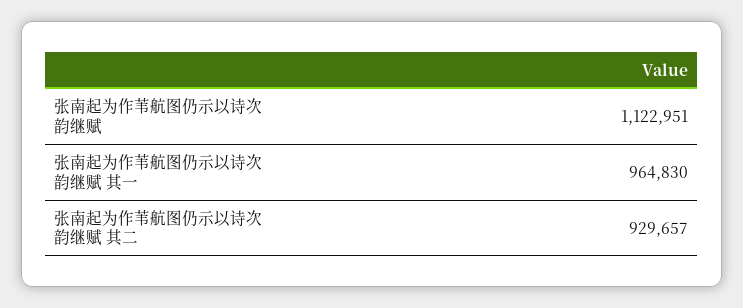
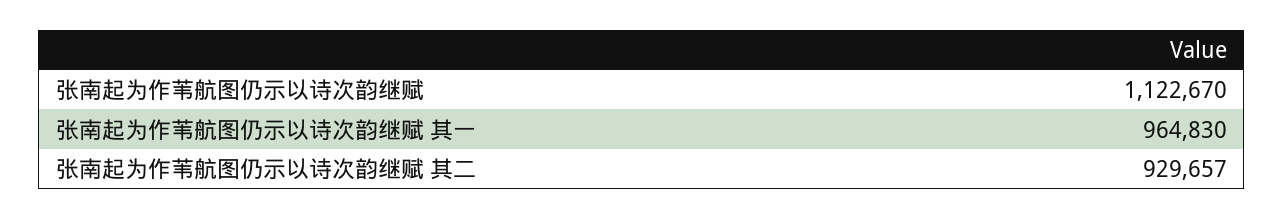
张南起为作苇航图仍示以诗次韵继赋: 1122951 -> 1122670

